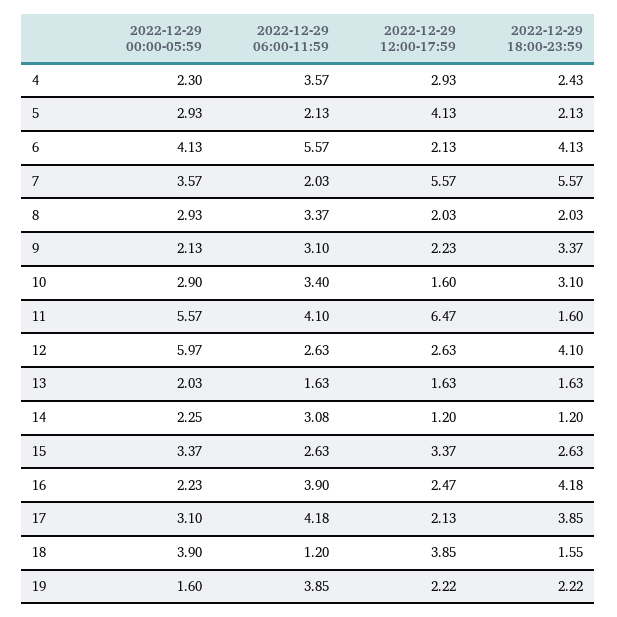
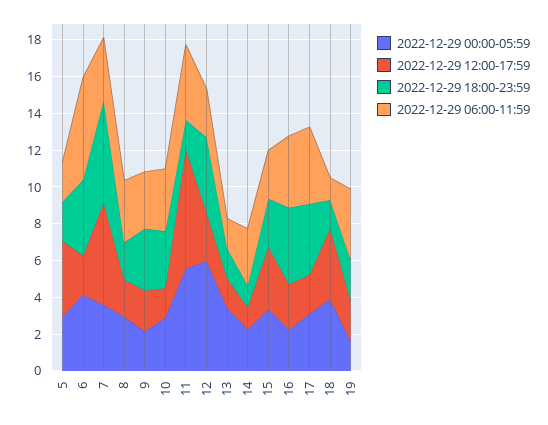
2022-12-29 00:00-05:59, 4: 2.3 -> none
2022-12-29 06:00-11:59, 4: 3.57 -> none
2022-12-29 12:00-17:59, 4: 2.93 -> none
2022-12-29 18:00-23:59, 4: 2.43 -> none
2022-12-29 06:00-11:59, 7: 2.03 -> 3.5
2022-12-29 00:00-05:59, 13: 2.03 -> 3.5

